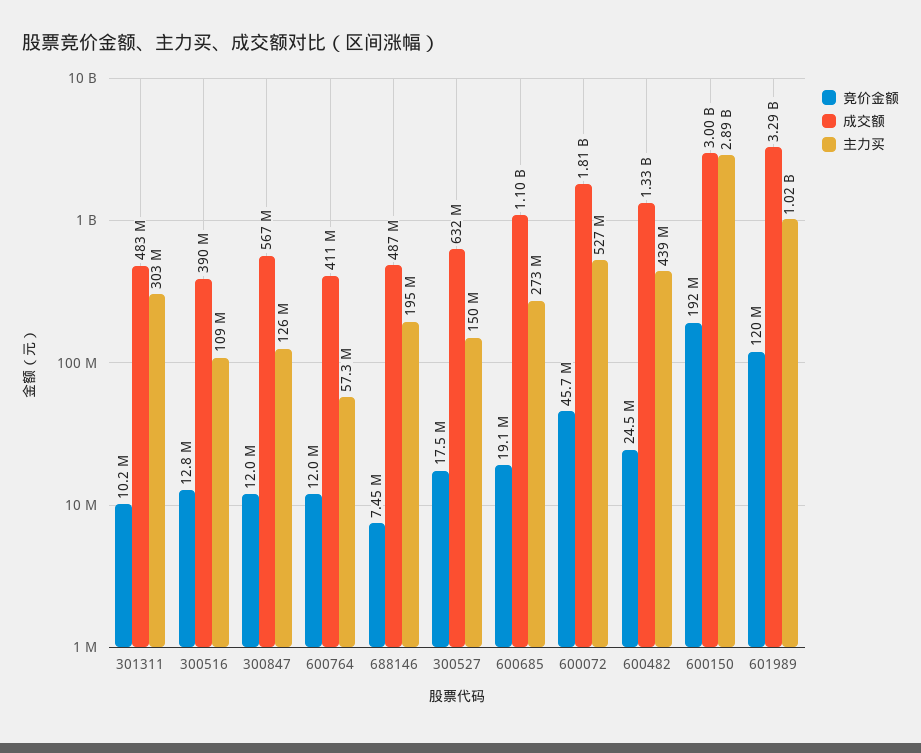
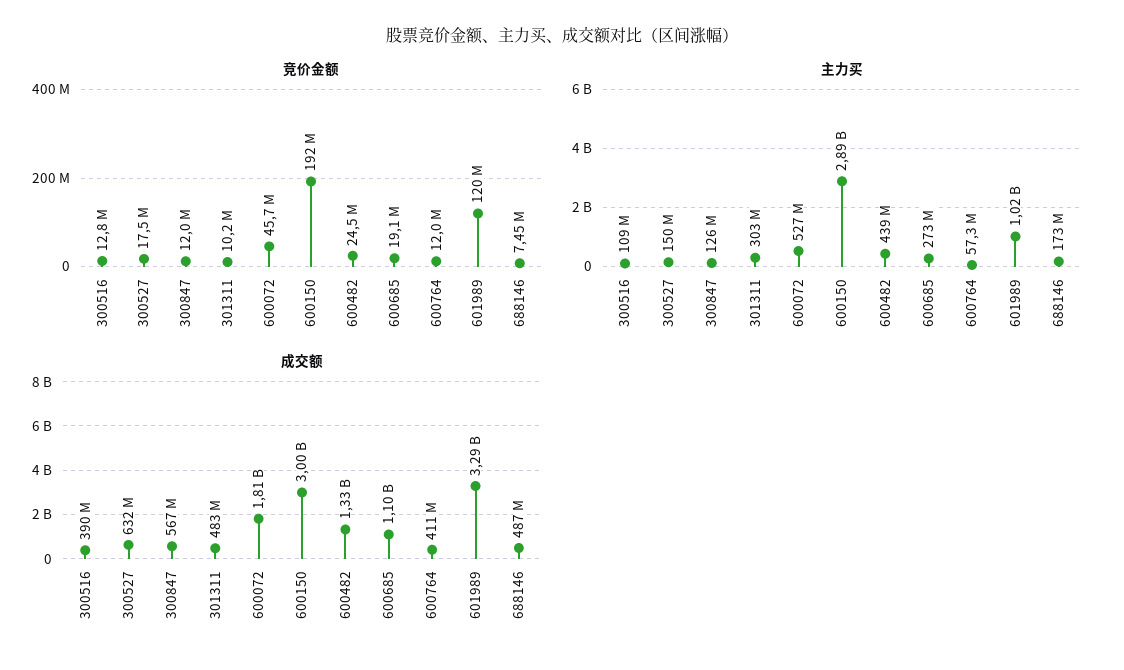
主力买, 688146: 195000000 -> 173000000

